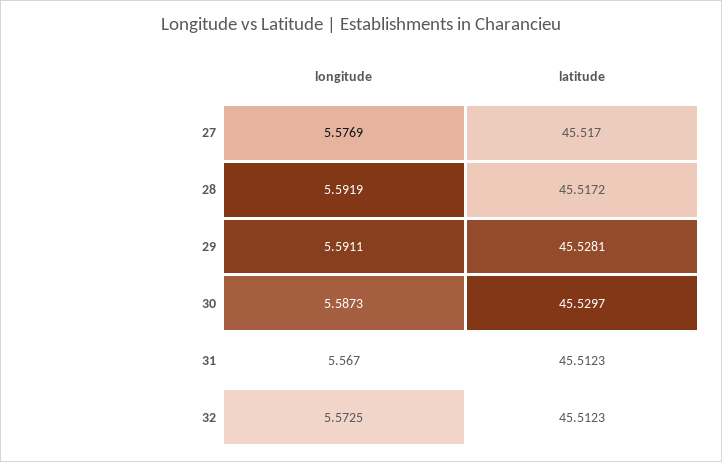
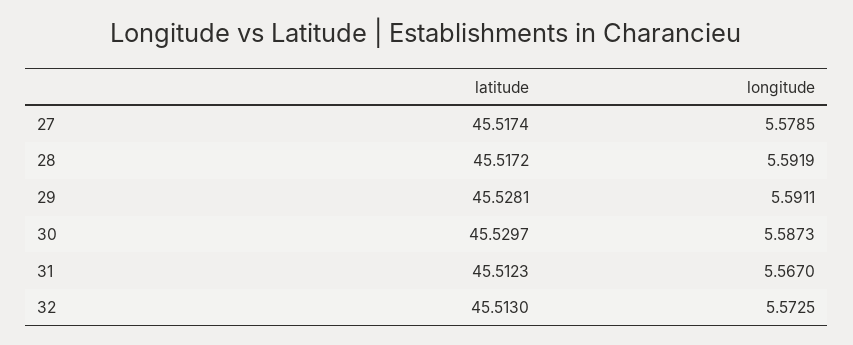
longitude, 27: 5.5769 -> 5.5785
latitude, 27: 45.517 -> 45.5174
latitude, 32: 45.5123 -> 45.513

